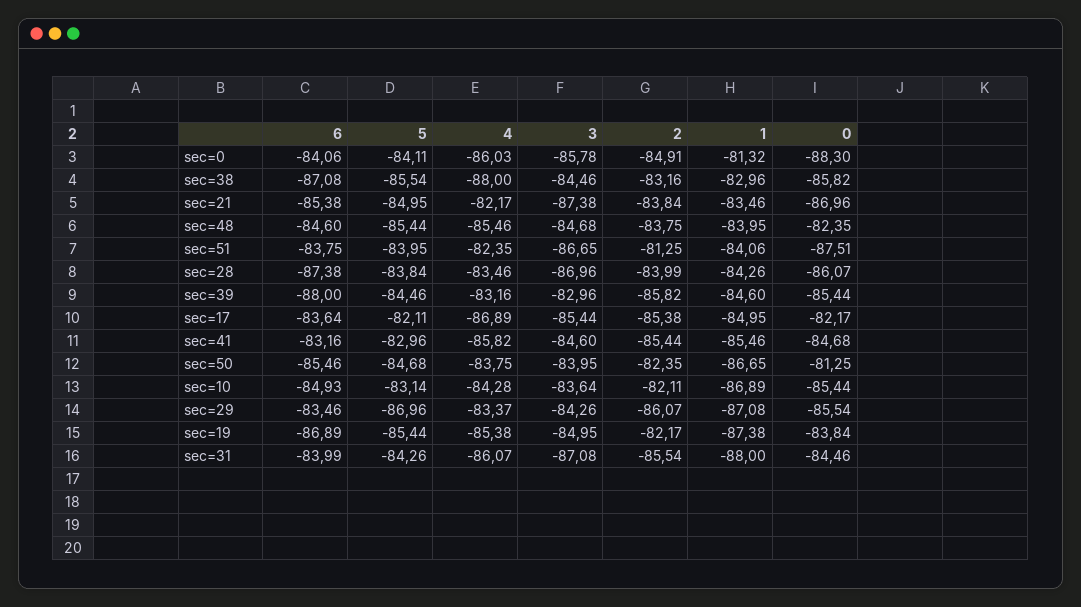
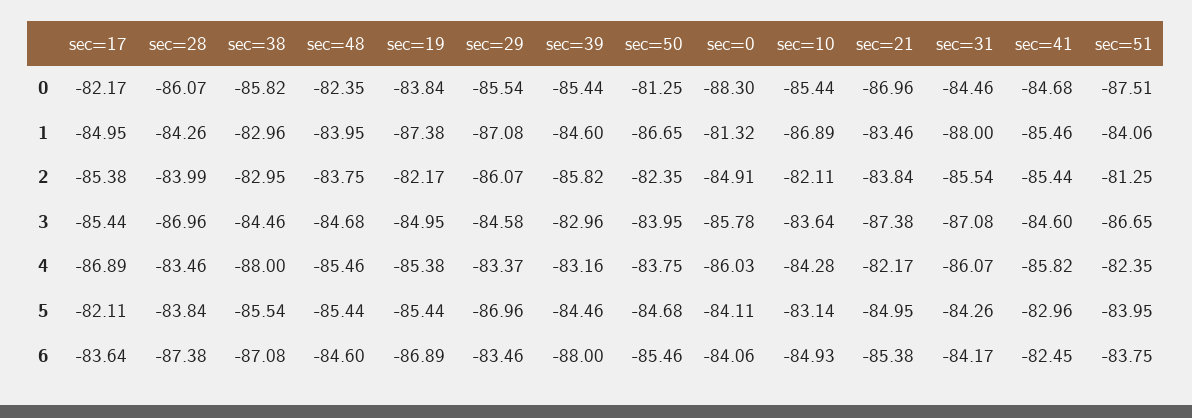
2, sec=38: -83.16 -> -82.95
6, sec=41: -83.16 -> -82.45
3, sec=29: -84.26 -> -84.58
6, sec=31: -83.99 -> -84.17

